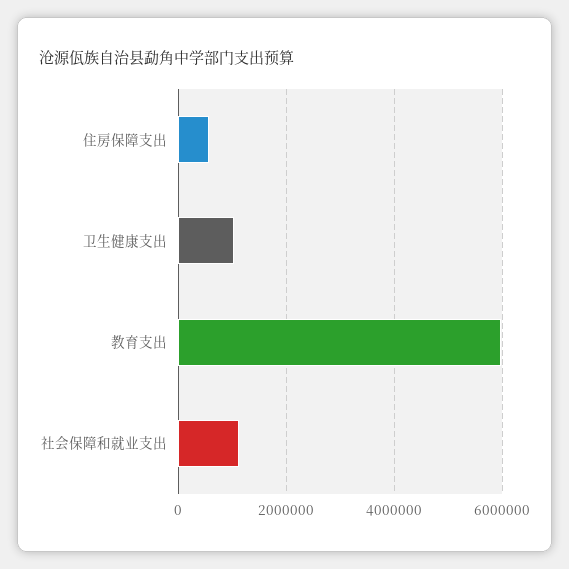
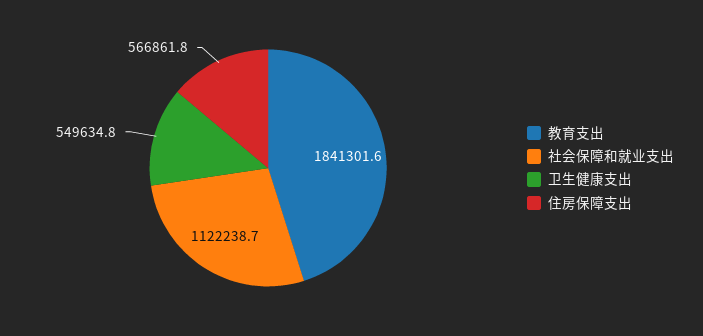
卫生健康支出: 1000000 -> 549634.8
教育支出: 6000000 -> 1841301.6

